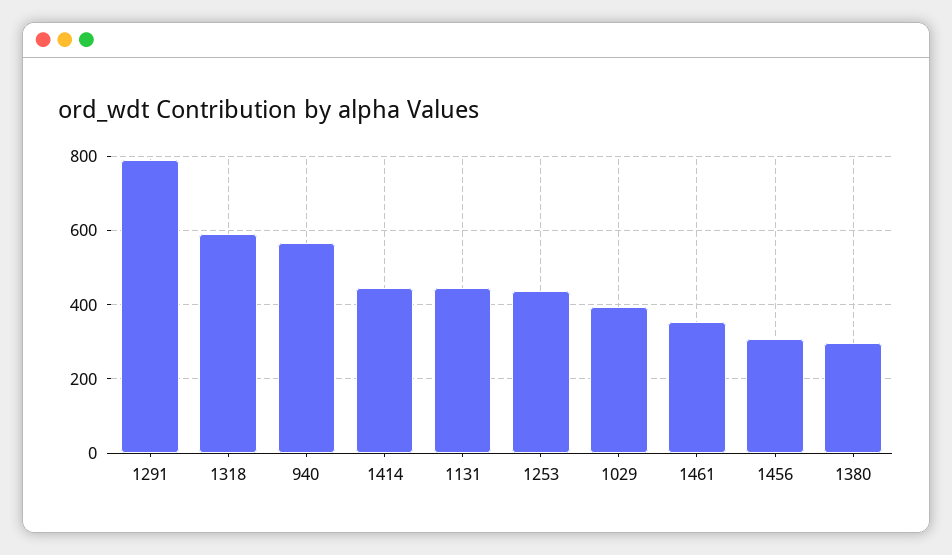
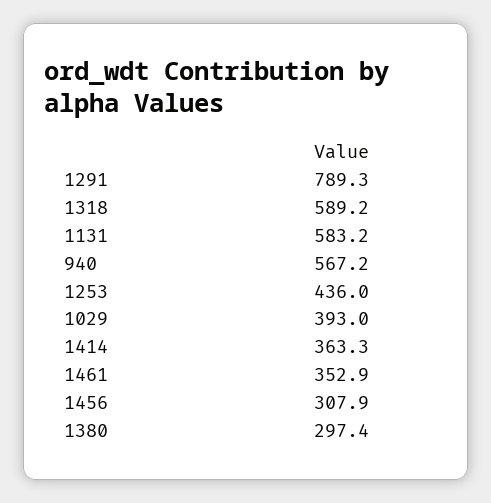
1414: 440 -> 363.3
1131: 440 -> 583.2

